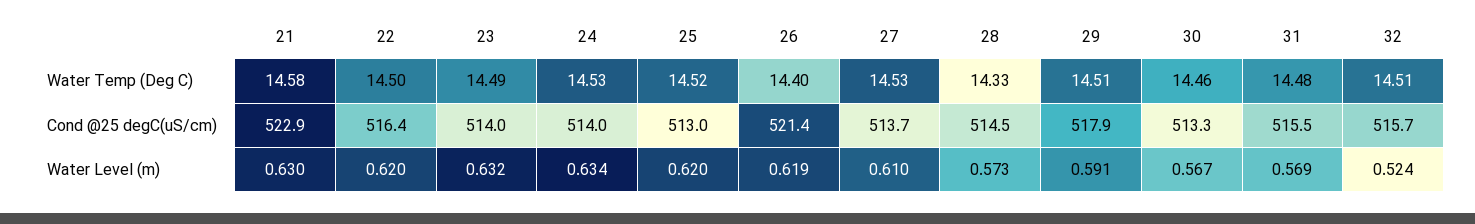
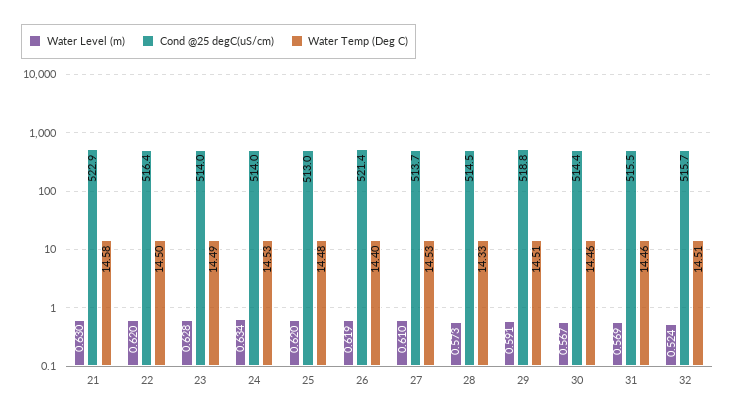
Water Temp (Deg C), 25: 14.52 -> 14.48
Water Temp (Deg C), 31: 14.48 -> 14.46
Cond @25 degC(uS/cm), 29: 517.9 -> 518.8
Cond @25 degC(uS/cm), 30: 513.3 -> 514.4
Water Level (m), 23: 0.632 -> 0.628

